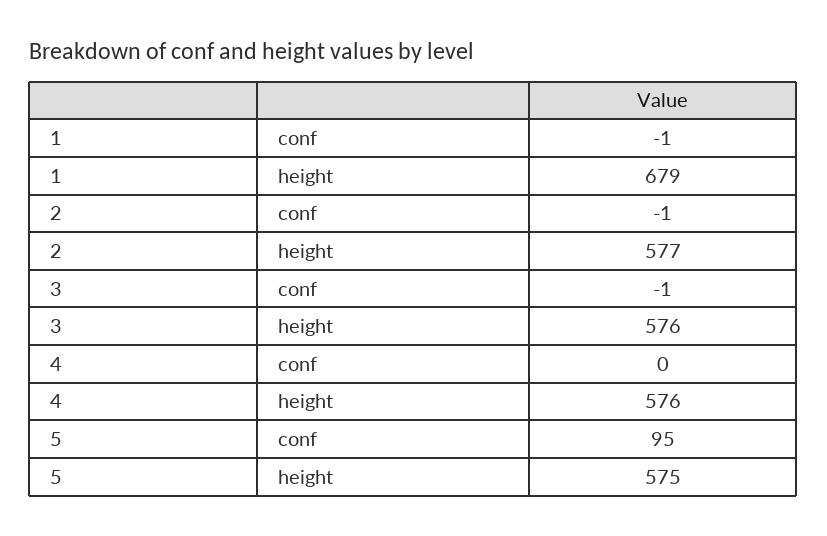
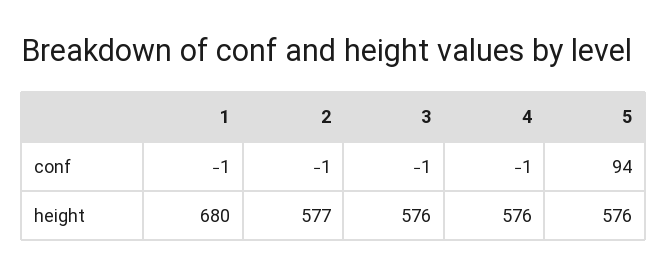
1, height: 679 -> 680
4, conf: 0 -> -1
5, conf: 95 -> 94
5, height: 575 -> 576

